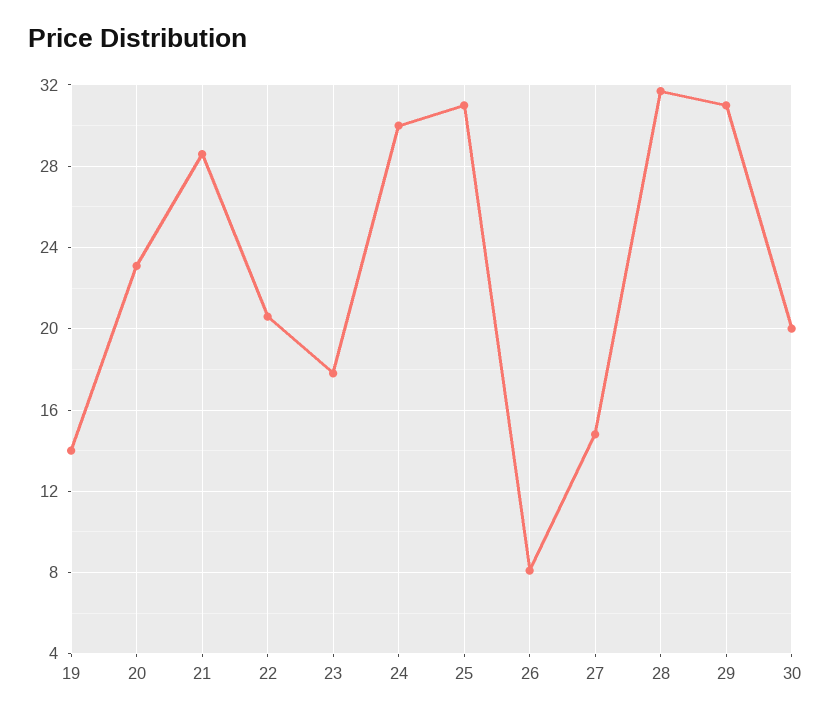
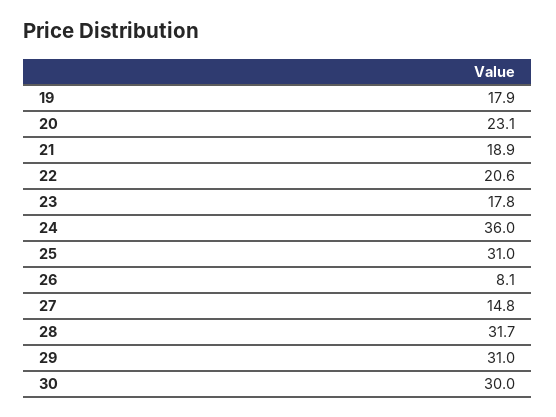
19: 14 -> 17.9
21: 28.5 -> 18.9
24: 30 -> 36
30: 20 -> 30

